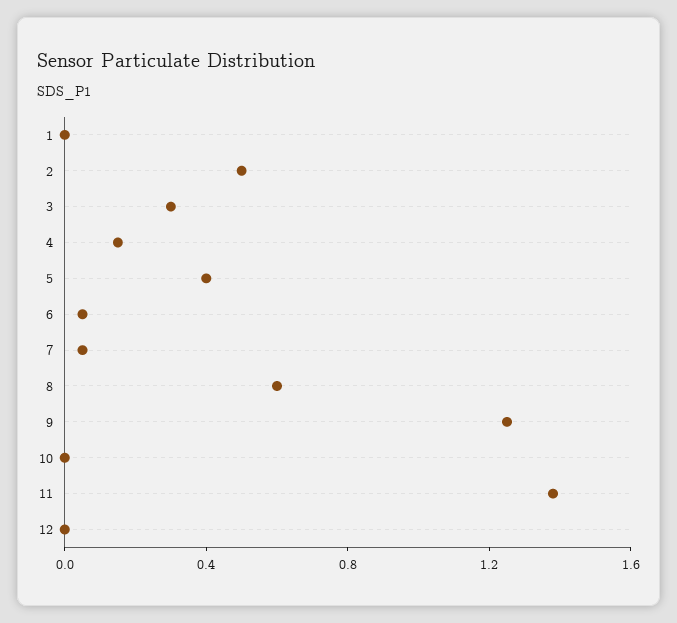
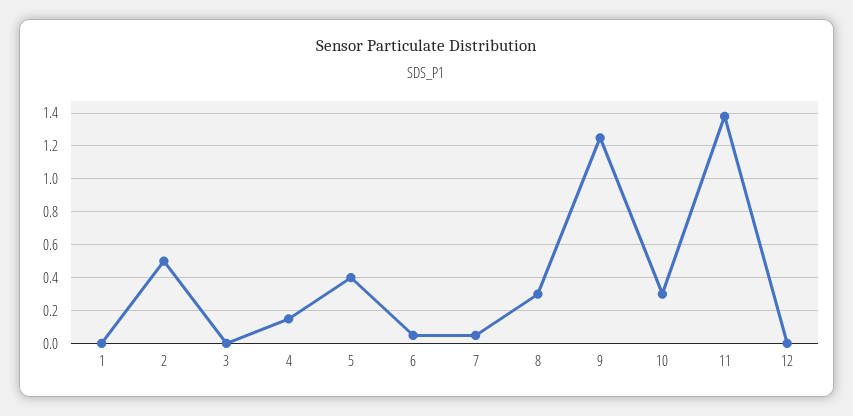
3: 0.3 -> 0
8: 0.6 -> 0.3
10: 0 -> 0.3

